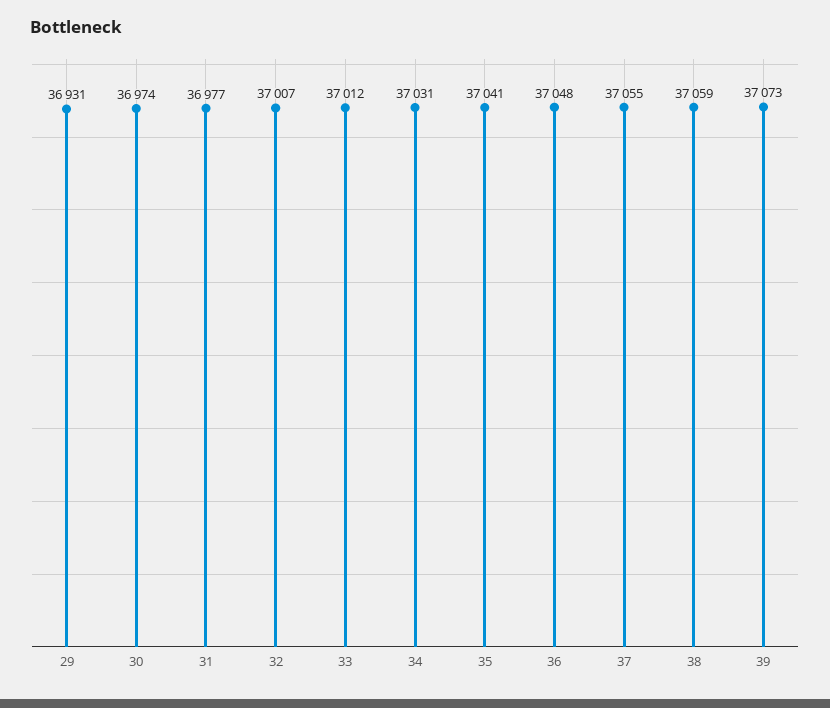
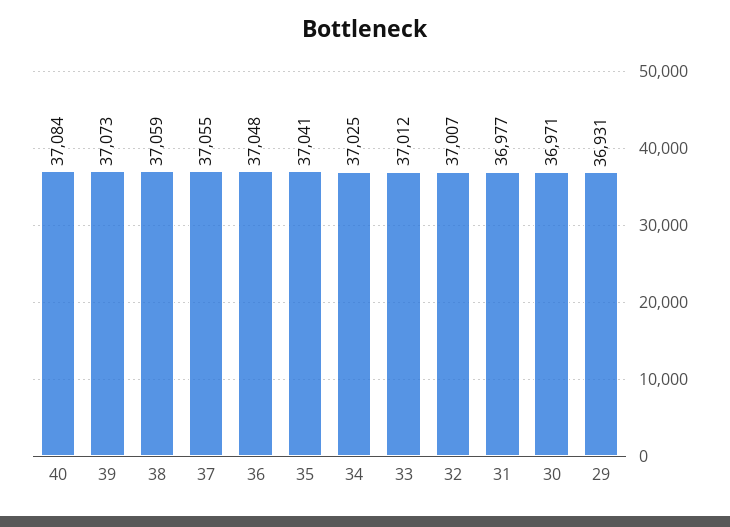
30: 36974 -> 36971
34: 37031 -> 37025
40: none -> 37084

